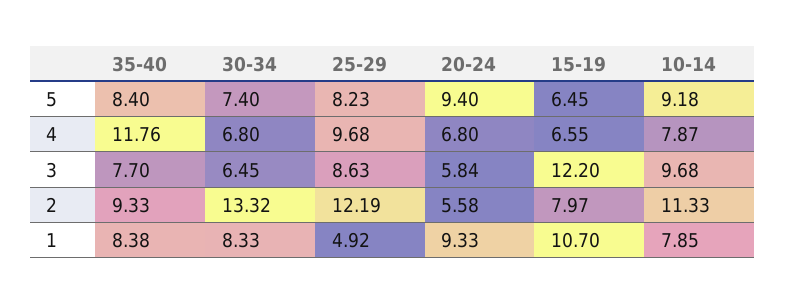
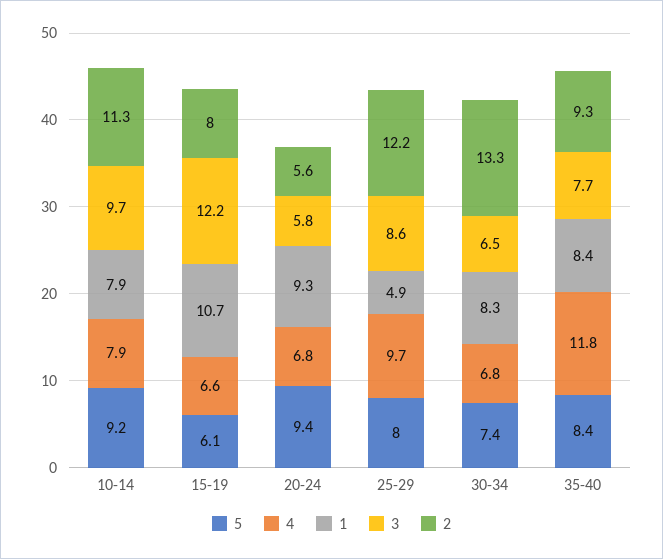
5, 25-29: 8.23 -> 8
5, 15-19: 6.45 -> 6.1

